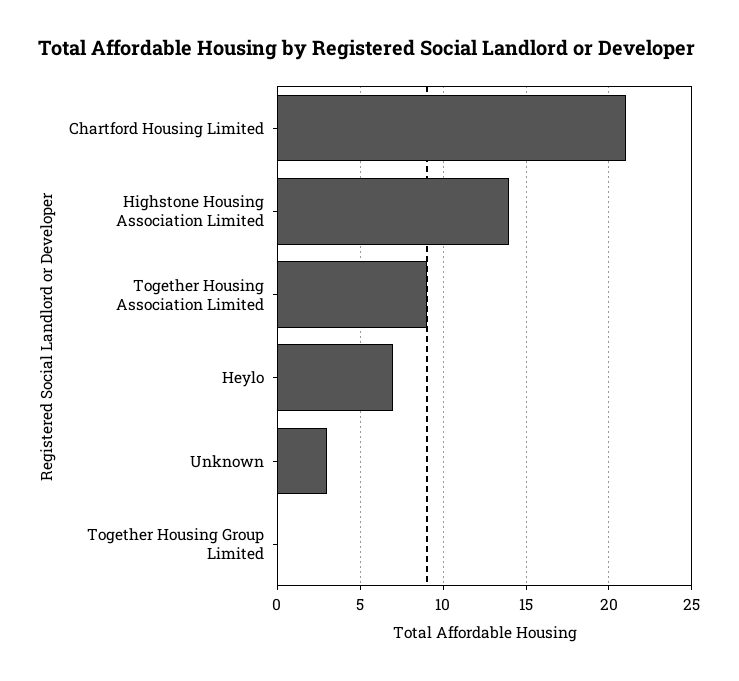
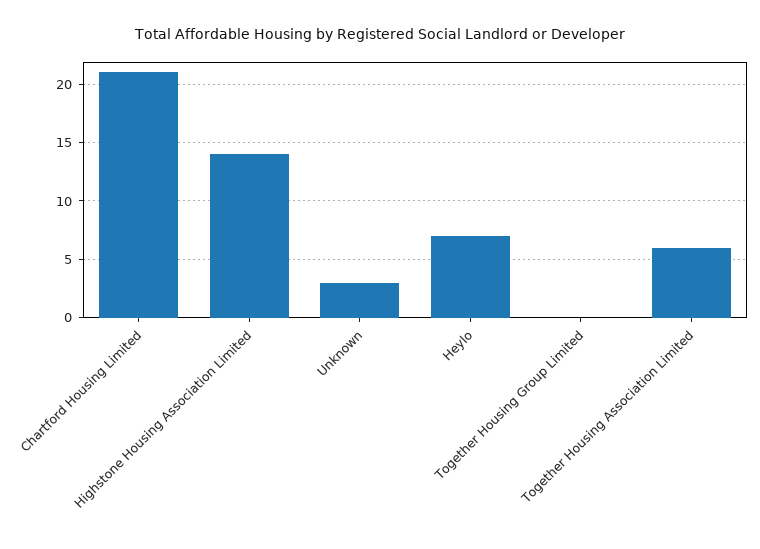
Together Housing Association Limited: 9 -> 6

